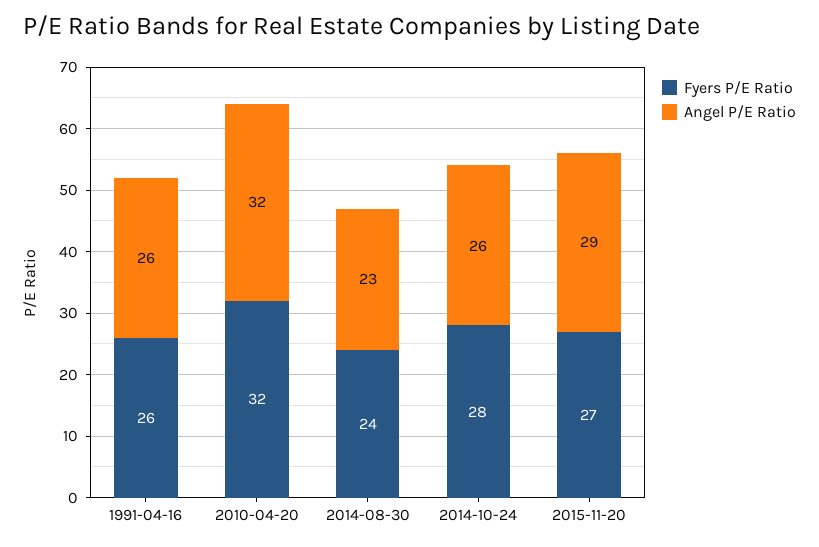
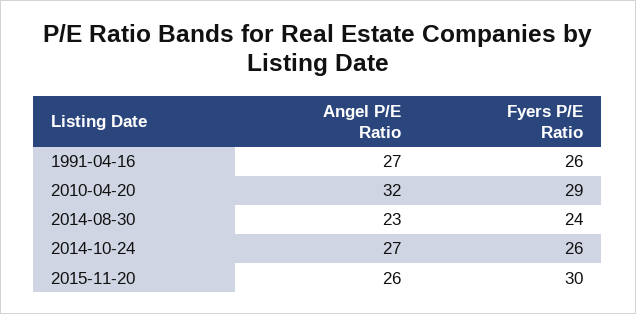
Angel P/E Ratio, 1991-04-16: 26 -> 27
Fyers P/E Ratio, 2010-04-20: 32 -> 29
Fyers P/E Ratio, 2014-10-24: 28 -> 26
Angel P/E Ratio, 2014-10-24: 26 -> 27
Fyers P/E Ratio, 2015-11-20: 27 -> 30
Angel P/E Ratio, 2015-11-20: 29 -> 26

